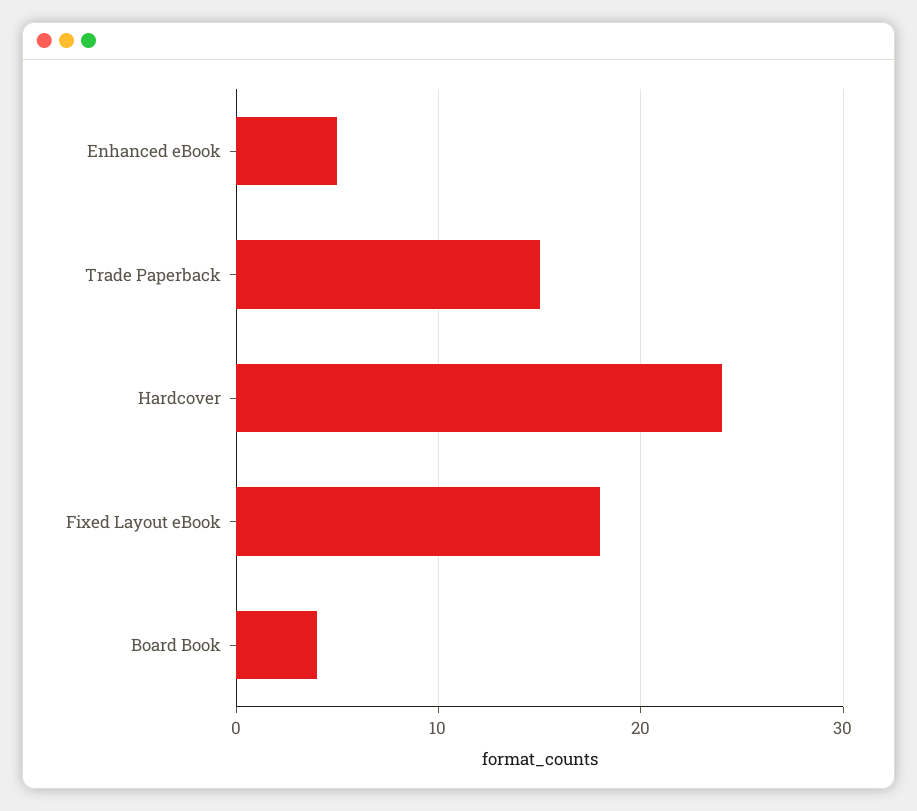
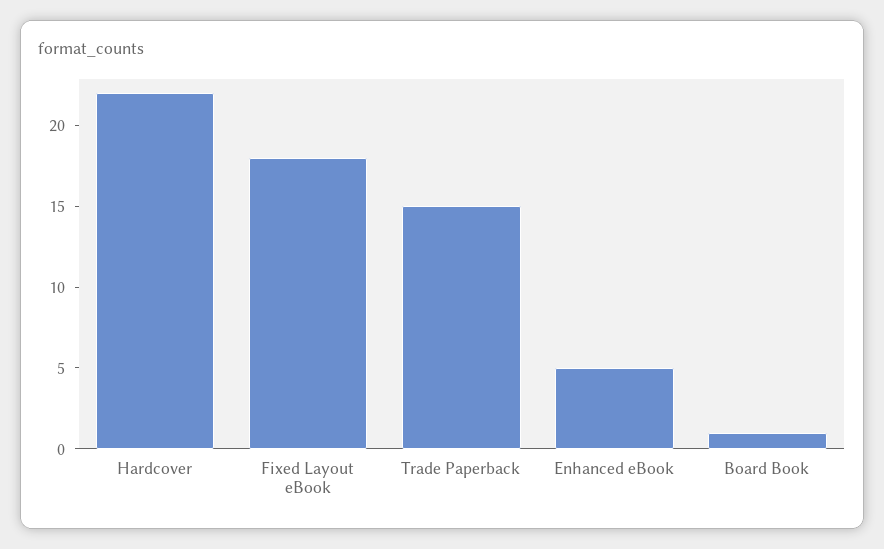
Hardcover: 24 -> 22
Board Book: 4 -> 1

